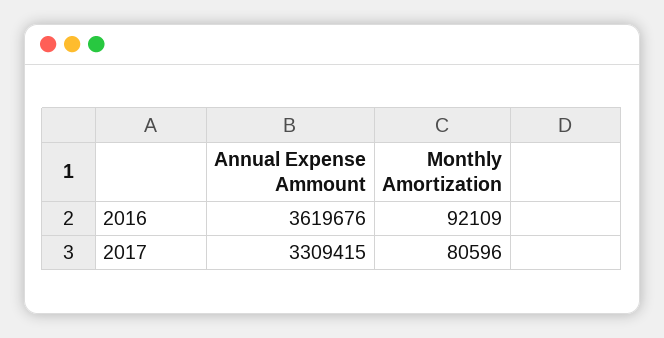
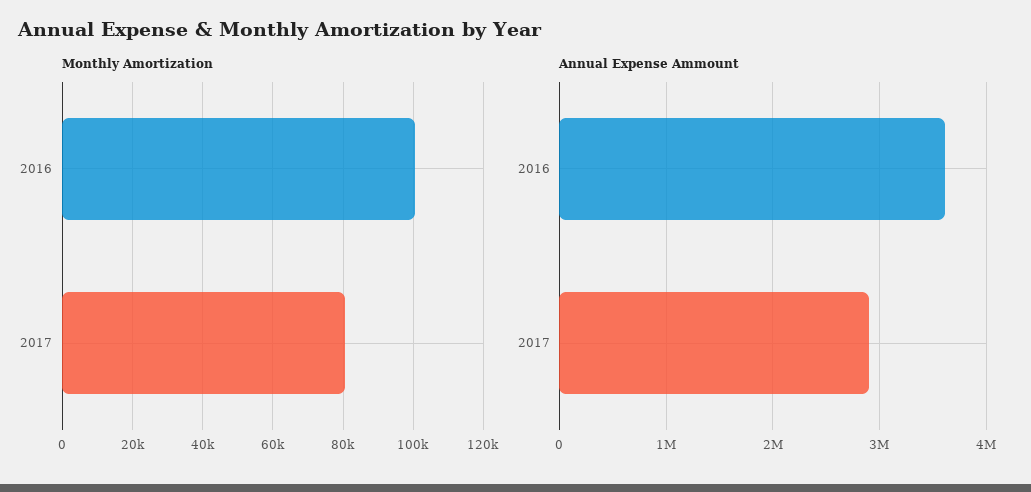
Monthly Amortization, 2016: 92109 -> 100000
Annual Expense Ammount, 2017: 3309415 -> 2900000

